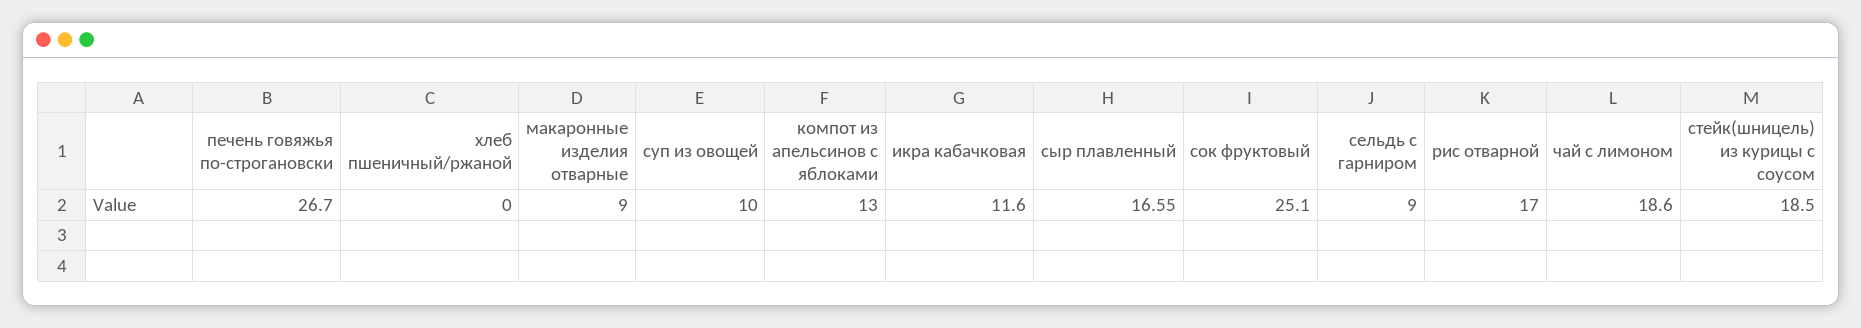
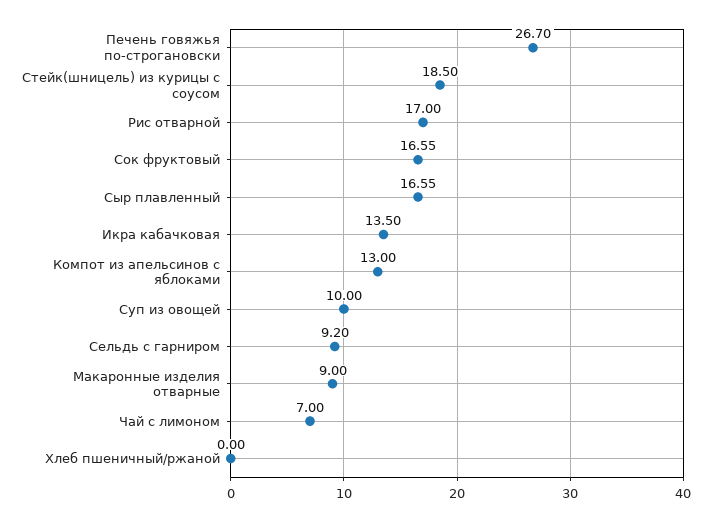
икра кабачковая: 11.6 -> 13.5
сок фруктовый: 25.1 -> 16.55
сельдь с гарниром: 9 -> 9.2
чай с лимоном: 18.6 -> 7

